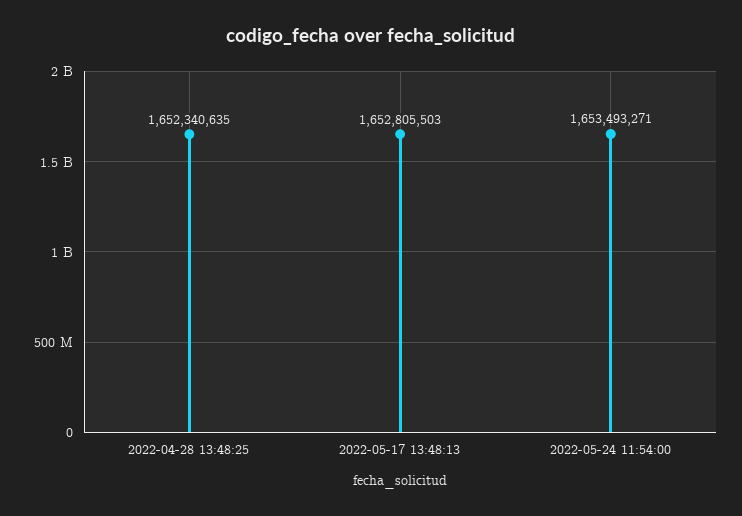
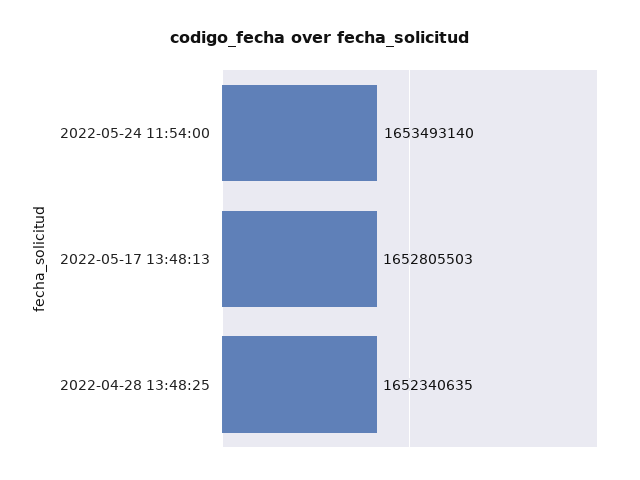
2022-05-24 11:54:00: 1653493271 -> 1653493140

